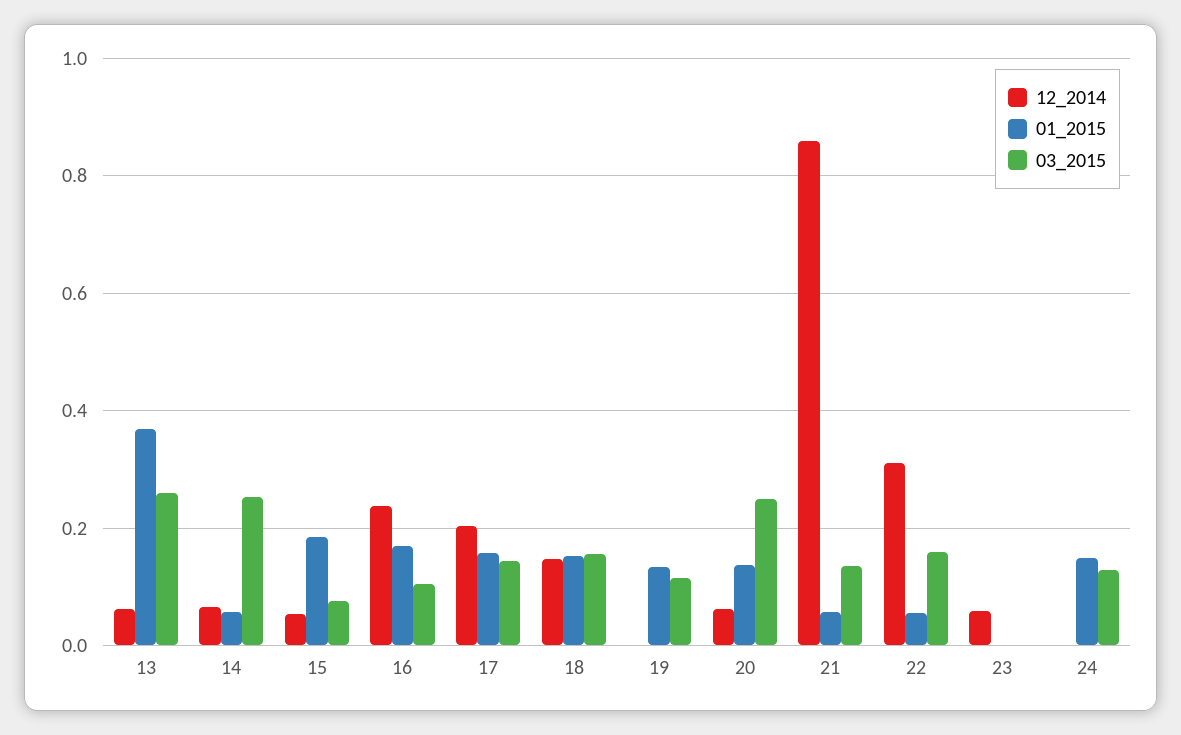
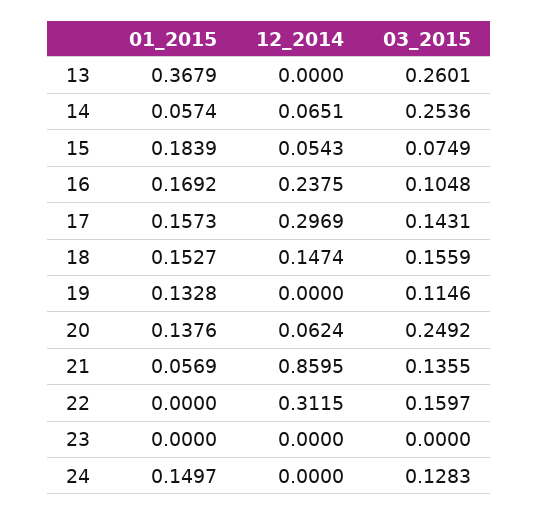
12_2014, 13: 0.06 -> 0
12_2014, 17: 0.2 -> 0.2969
01_2015, 22: 0.06 -> 0
12_2014, 23: 0.06 -> 0

